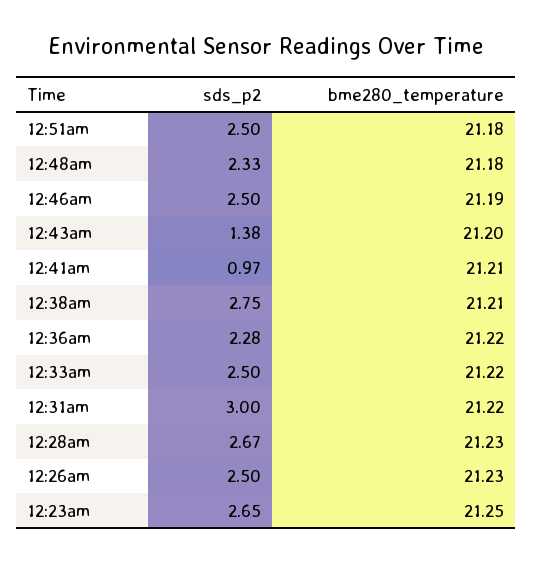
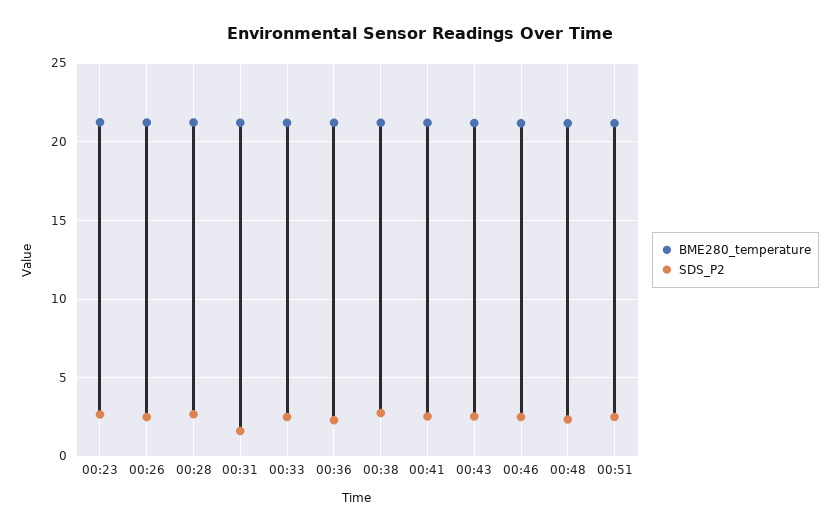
sds_p2, 12:43am: 1.38 -> 2.5
sds_p2, 12:41am: 0.97 -> 2.5
sds_p2, 12:31am: 3 -> 1.5

